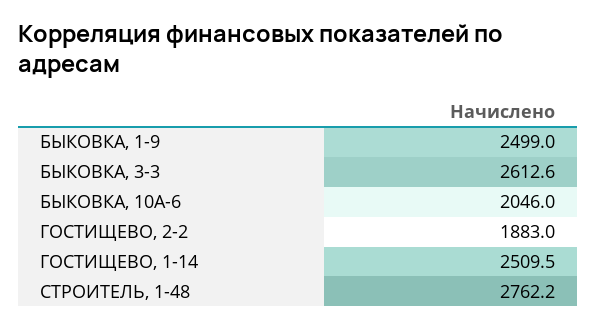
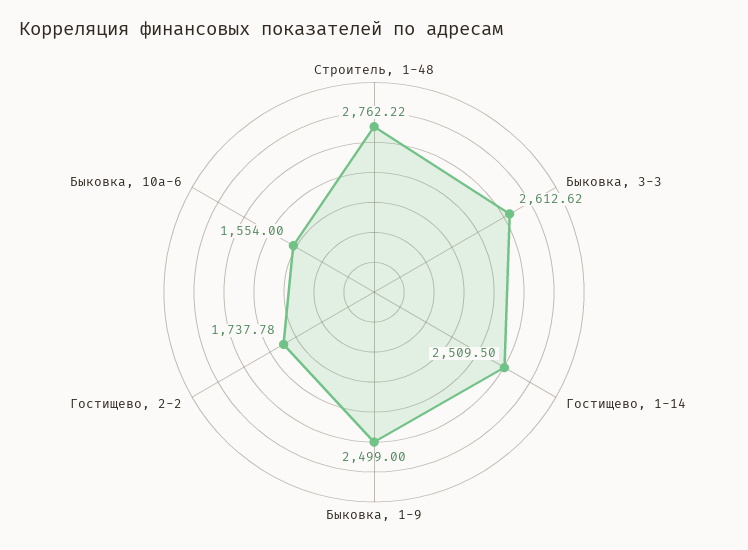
БЫКОВКА, 10А-6: 2046 -> 1554
ГОСТИЩЕВО, 2-2: 1883 -> 1737.78

